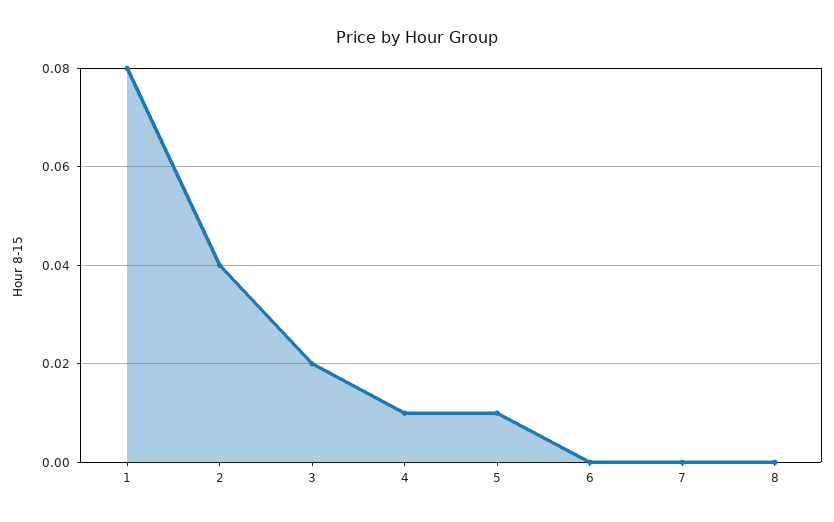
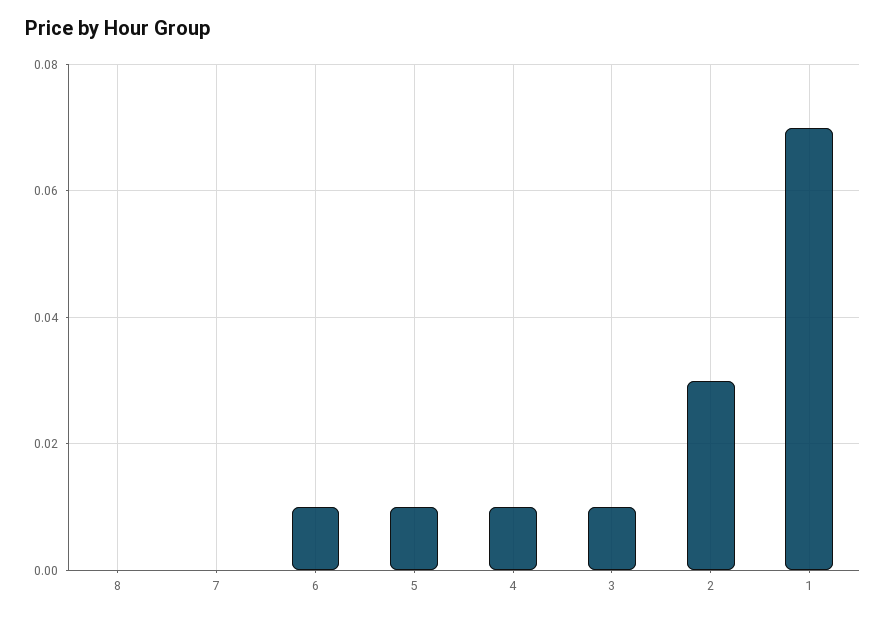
1: 0.08 -> 0.07
2: 0.04 -> 0.03
3: 0.02 -> 0.01
6: 0 -> 0.01

